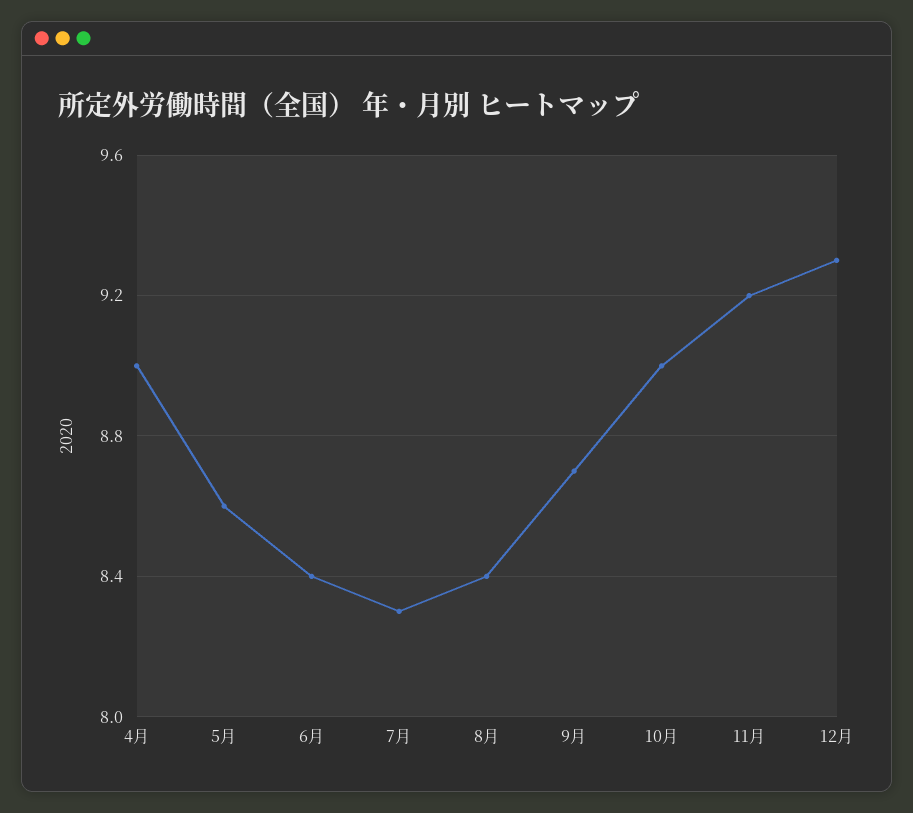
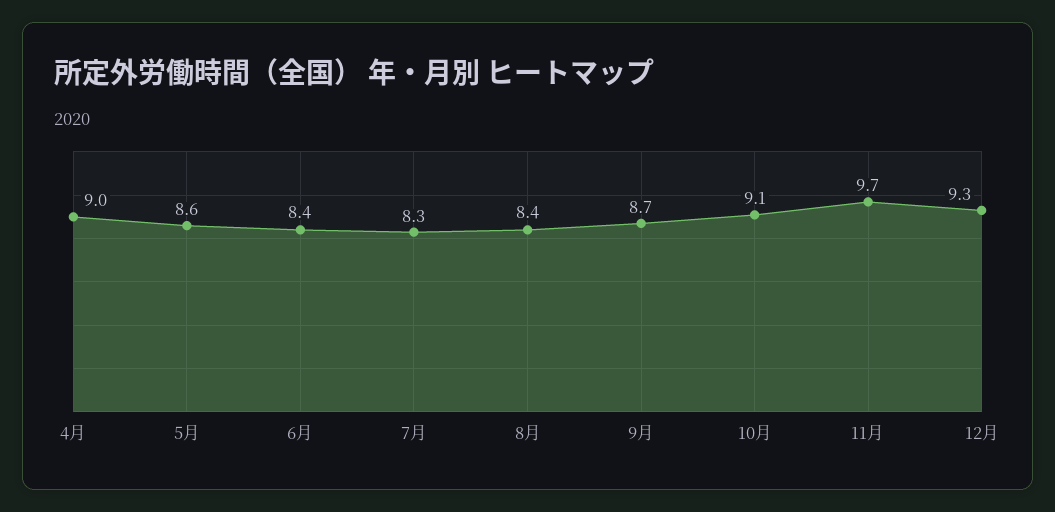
10月: 9 -> 9.1
11月: 9.2 -> 9.7

